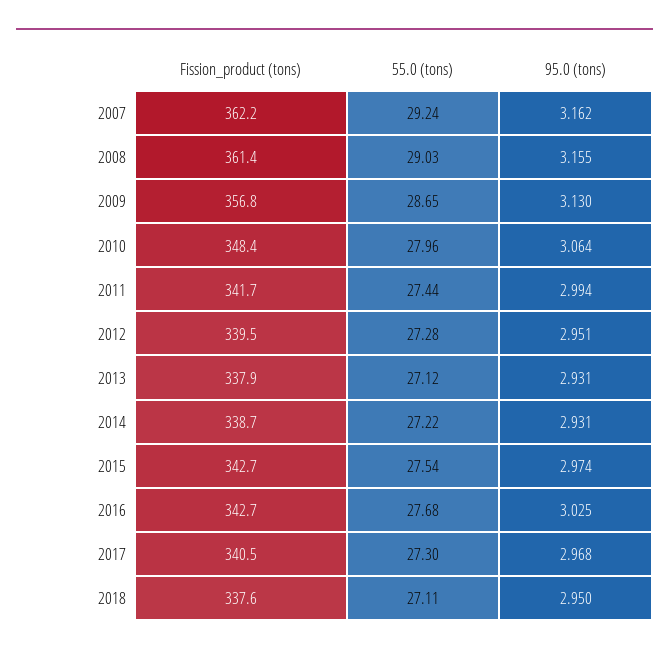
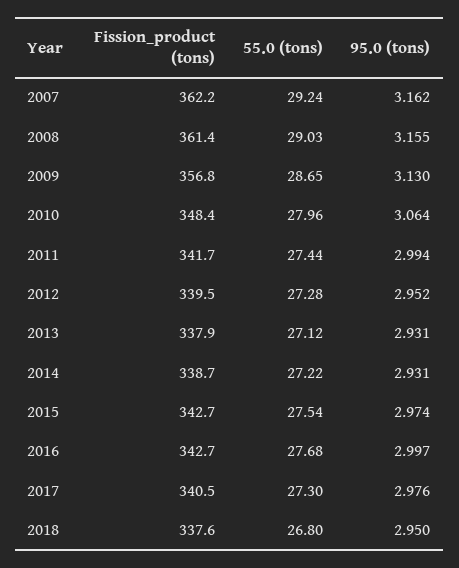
95.0 (tons), 2012: 2.951 -> 2.952
95.0 (tons), 2016: 3.025 -> 2.997
95.0 (tons), 2017: 2.968 -> 2.976
55.0 (tons), 2018: 27.11 -> 26.8

